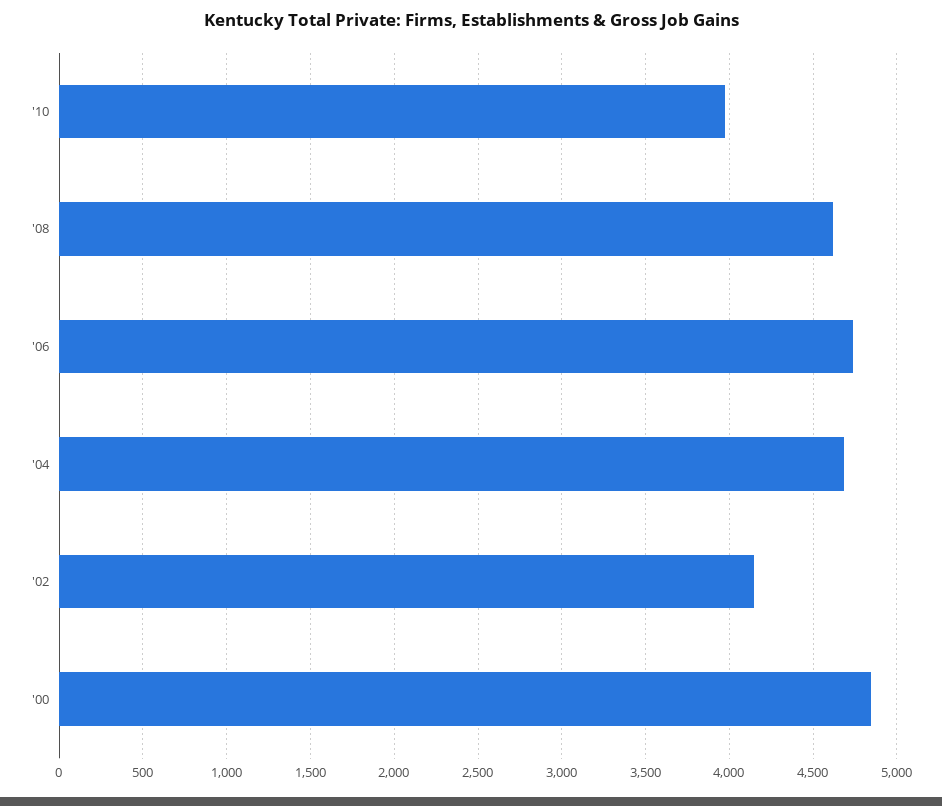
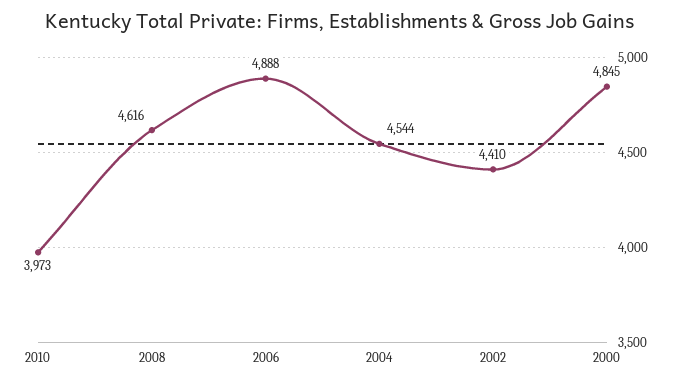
'06: 4750 -> 4888
'04: 4700 -> 4544
'02: 4150 -> 4410

